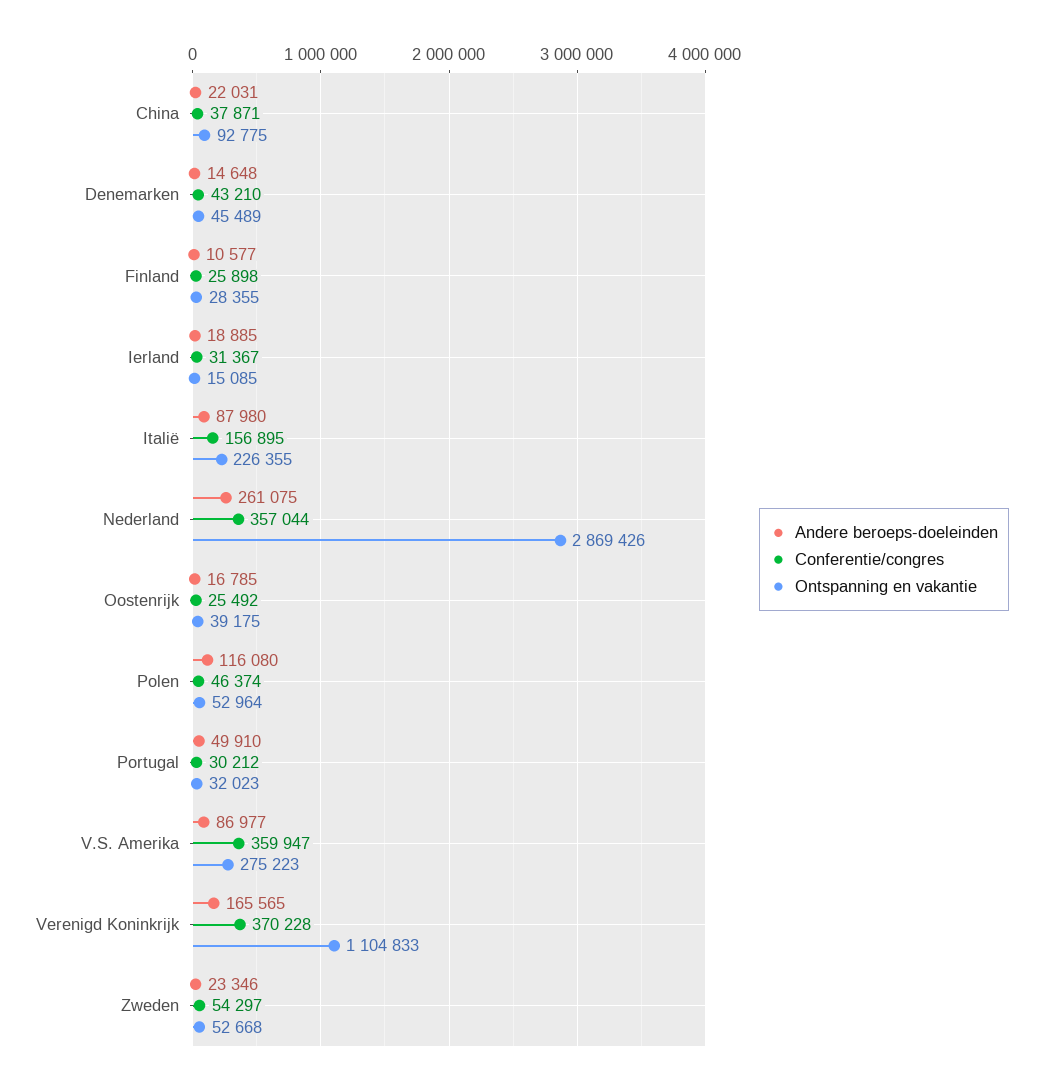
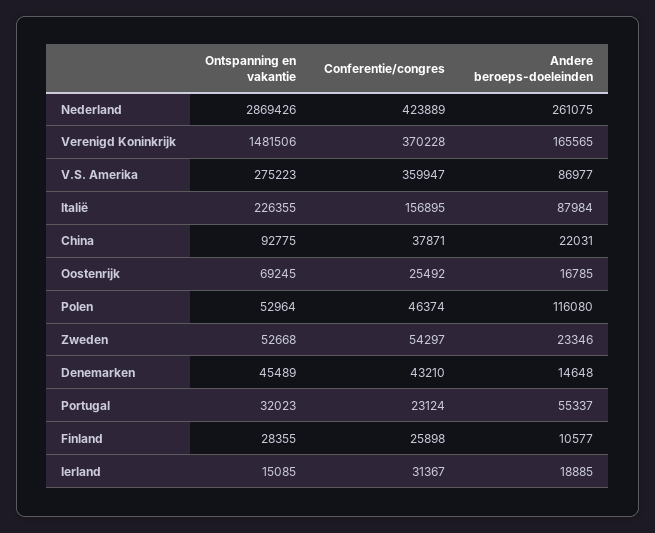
Andere beroeps-doeleinden, Italië: 87980 -> 87984
Conferentie/congres, Nederland: 357044 -> 423889
Ontspanning en vakantie, Oostenrijk: 39175 -> 69245
Andere beroeps-doeleinden, Portugal: 49910 -> 55337
Conferentie/congres, Portugal: 30212 -> 23124
Ontspanning en vakantie, Verenigd Koninkrijk: 1104833 -> 1481506

